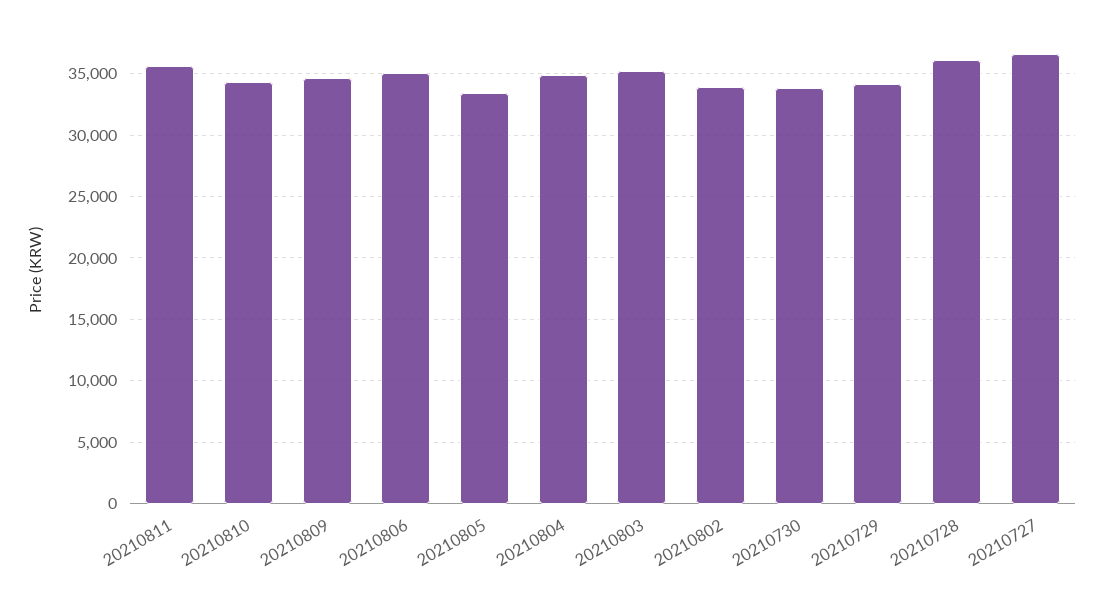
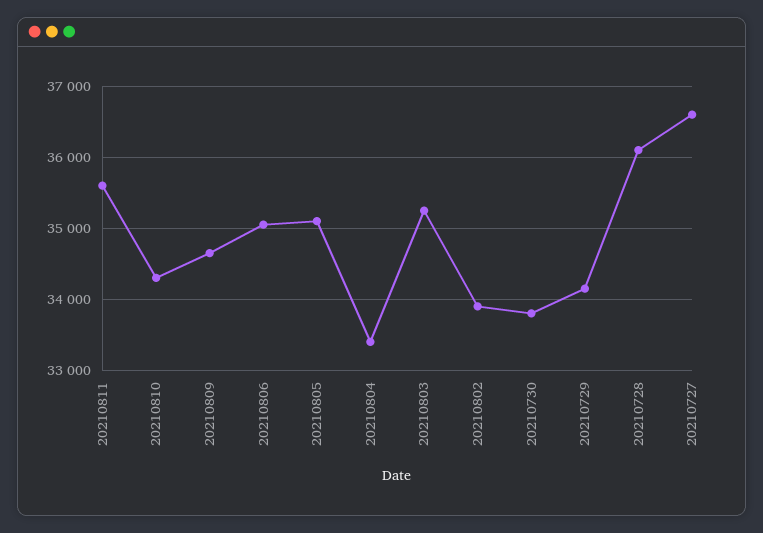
20210805: 33500 -> 35100
20210804: 35000 -> 33400

